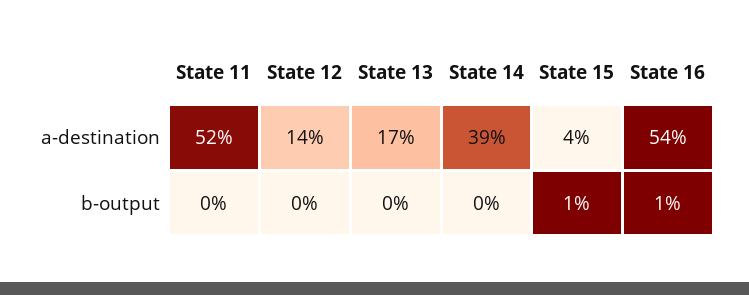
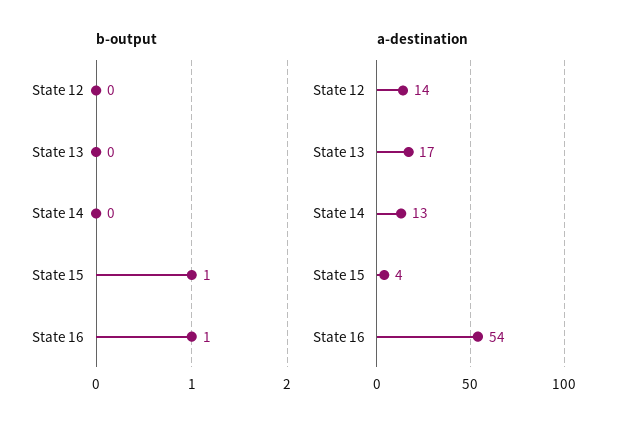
a-destination, State 11: 52 -> none
a-destination, State 14: 39 -> 13
b-output, State 11: 0 -> none

